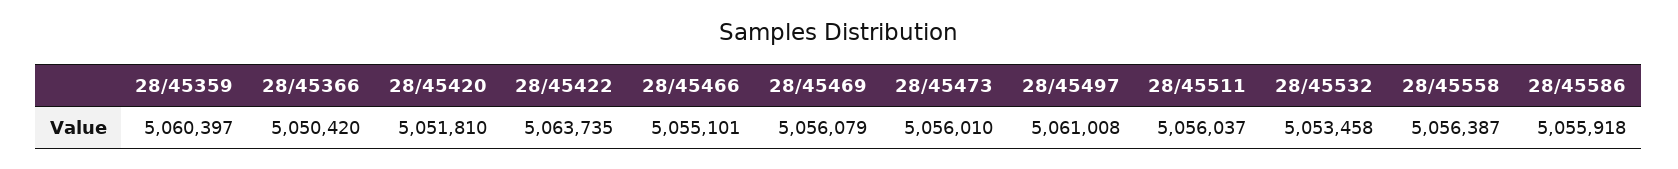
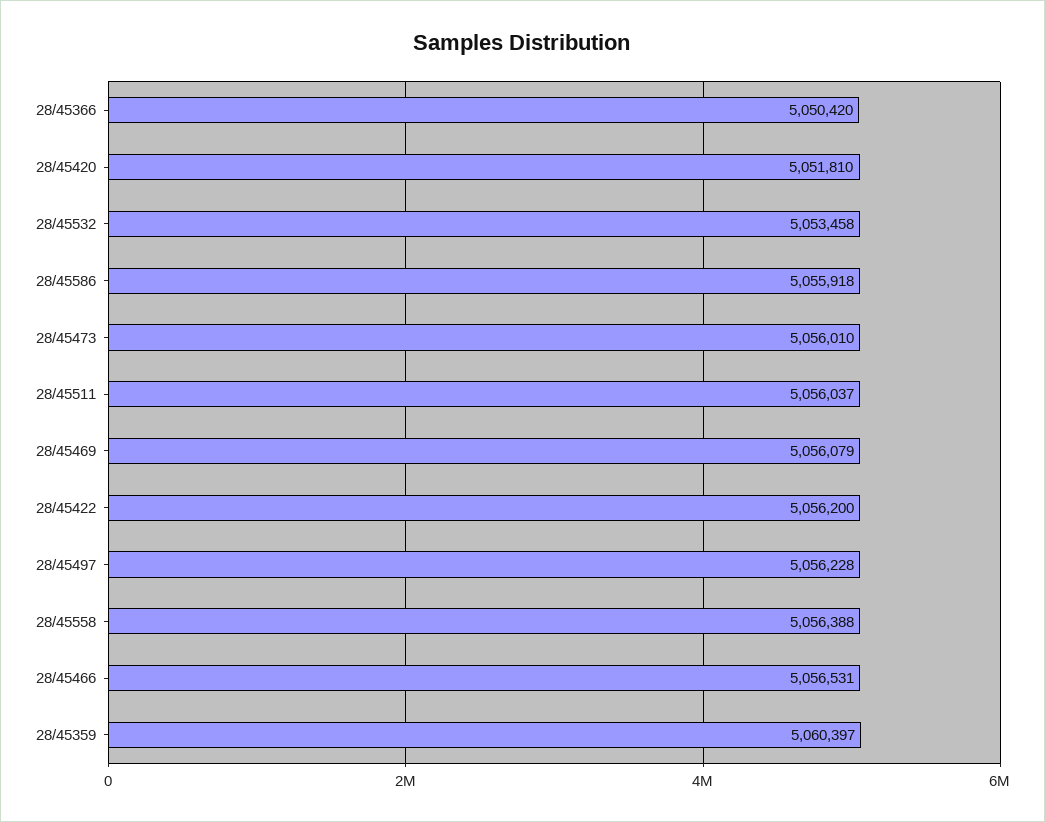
28/45422: 5063735 -> 5056200
28/45466: 5055101 -> 5056531
28/45497: 5061008 -> 5056228
28/45558: 5056387 -> 5056388

